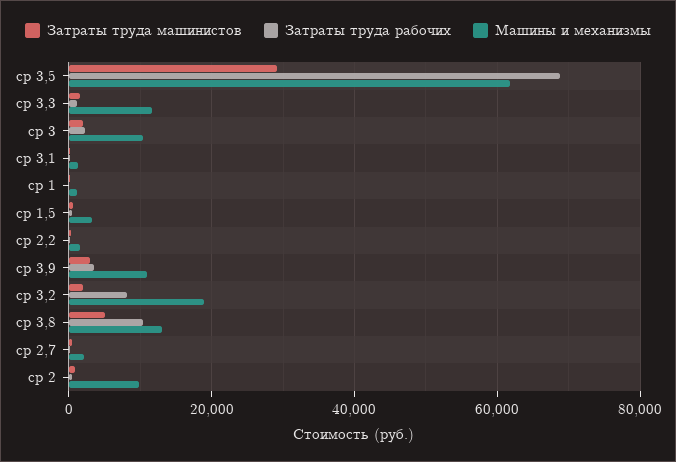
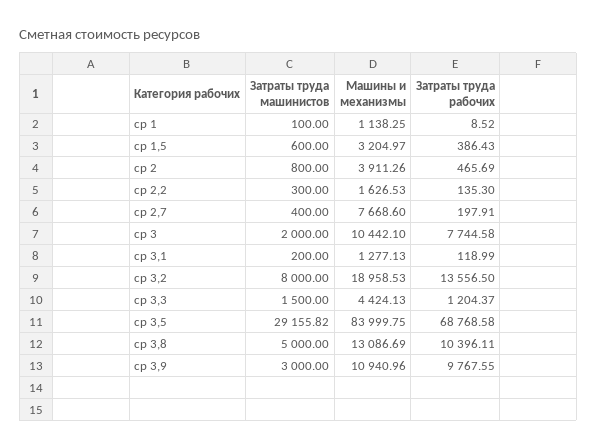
Машины и механизмы, ср 3,5: 62000 -> 83999.75
Машины и механизмы, ср 3,3: 12000 -> 4424.13
Затраты труда рабочих, ср 3: 2000 -> 7744.58
Затраты труда рабочих, ср 3,9: 4000 -> 9767.55
Затраты труда машинистов, ср 3,2: 2000 -> 8000
Затраты труда рабочих, ср 3,2: 8000 -> 13556.5
Машины и механизмы, ср 2,7: 2000 -> 7668.6
Машины и механизмы, ср 2: 10000 -> 3911.26

